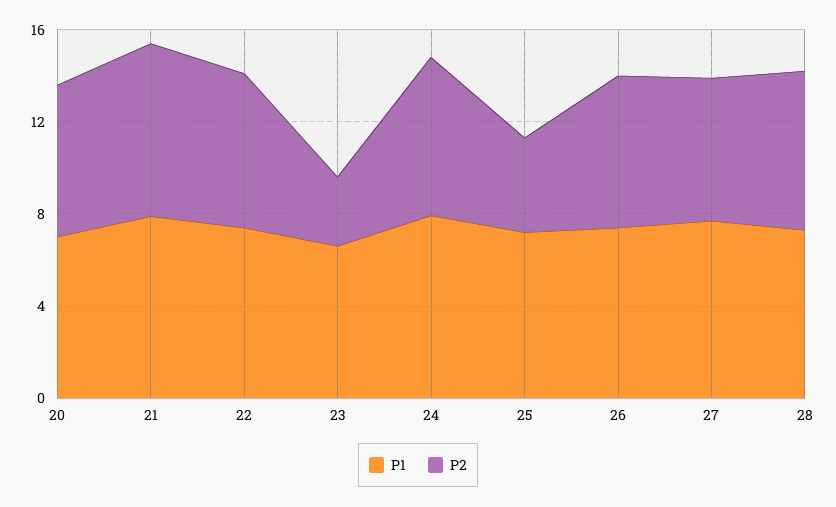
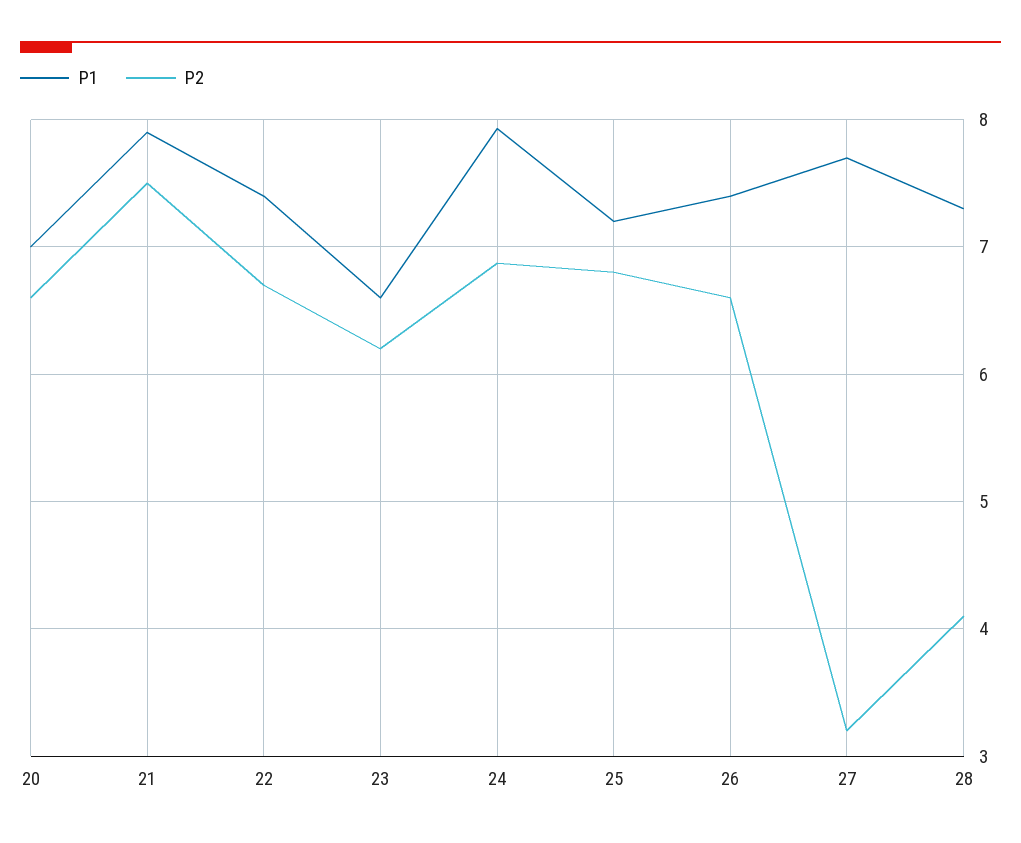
P2, 23: 3 -> 6.2
P2, 25: 4 -> 6.8
P2, 27: 6 -> 3.2
P2, 28: 7 -> 4.1

